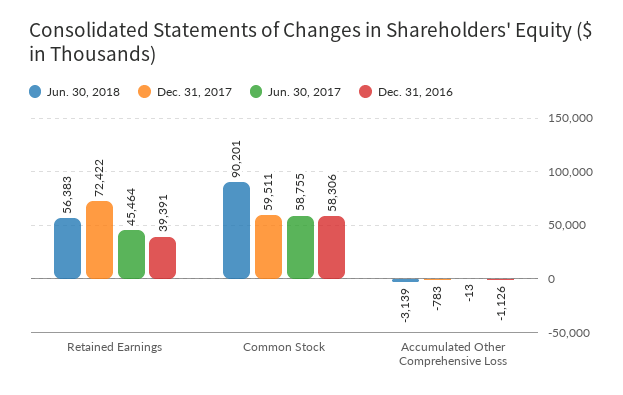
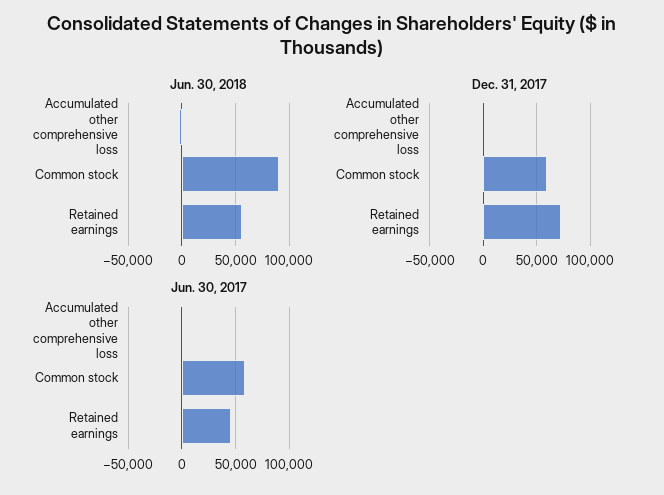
Dec. 31, 2016, Retained Earnings: 39391 -> none
Dec. 31, 2016, Common Stock: 58306 -> none
Dec. 31, 2016, Accumulated Other Comprehensive Loss: -1126 -> none

